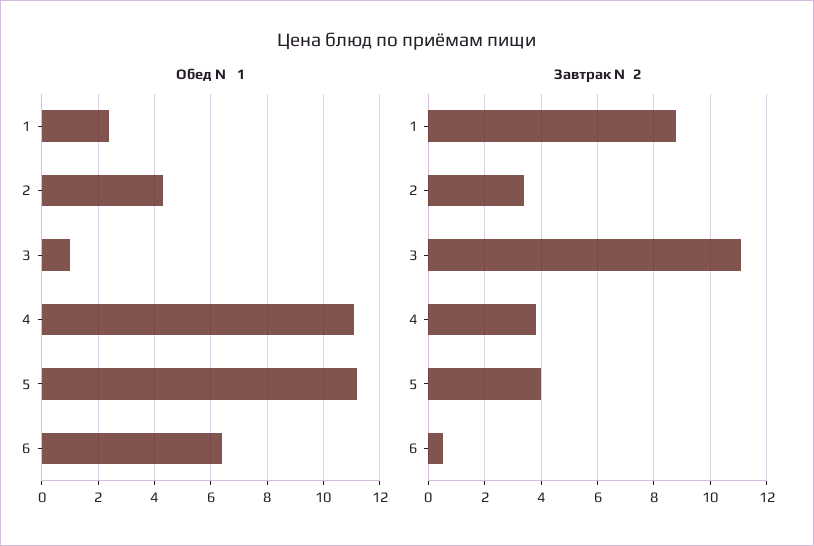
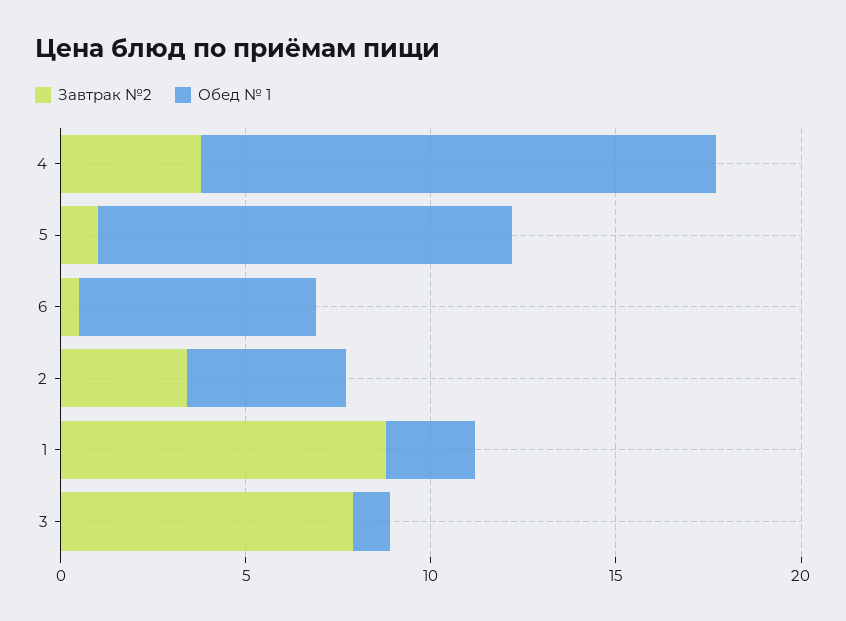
Обед № 1, 4: 11 -> 14
Завтрак №2, 3: 11 -> 8
Завтрак №2, 5: 4 -> 1

